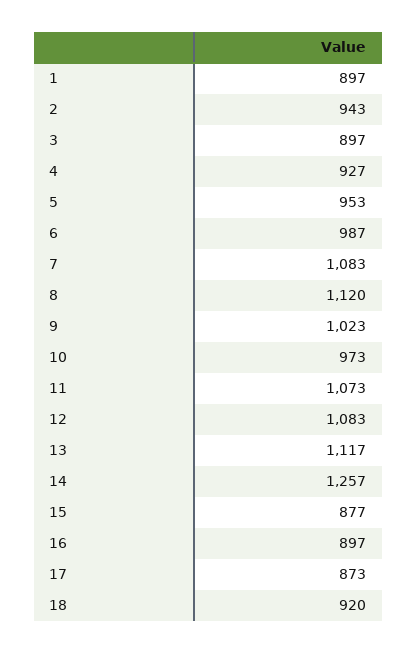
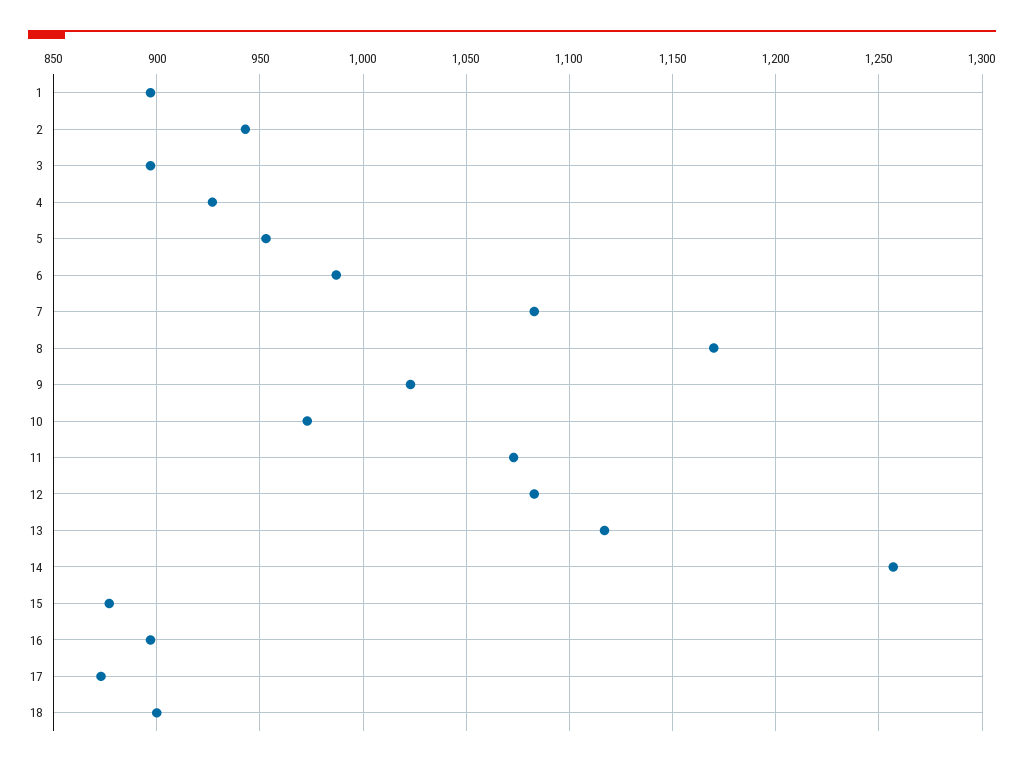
8: 1120 -> 1170
18: 920 -> 900

